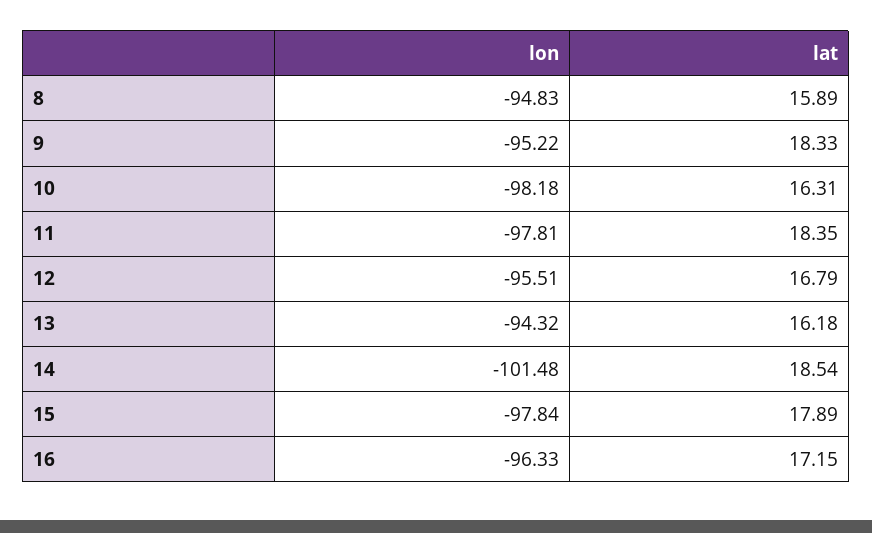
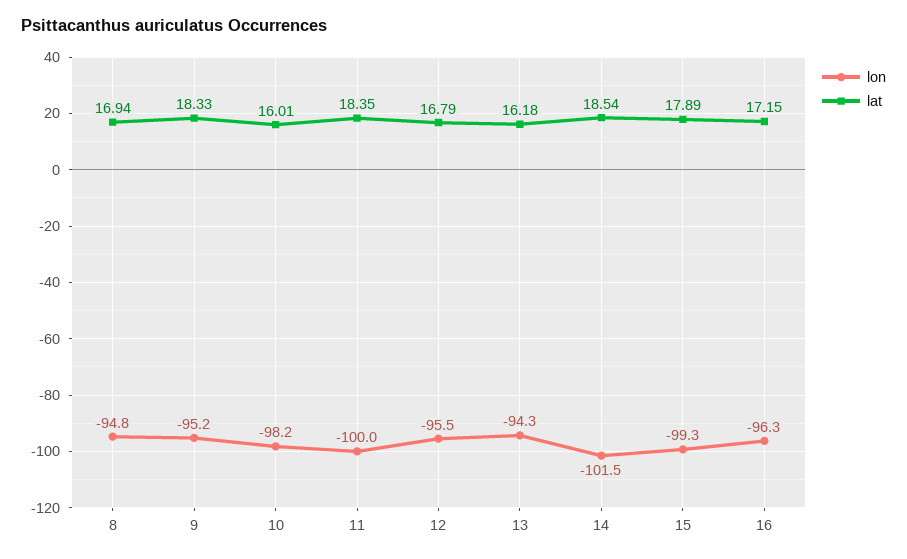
lat, 8: 15.89 -> 16.94
lat, 10: 16.31 -> 16.01
lon, 11: -97.81 -> -100
lon, 15: -97.84 -> -99.3

